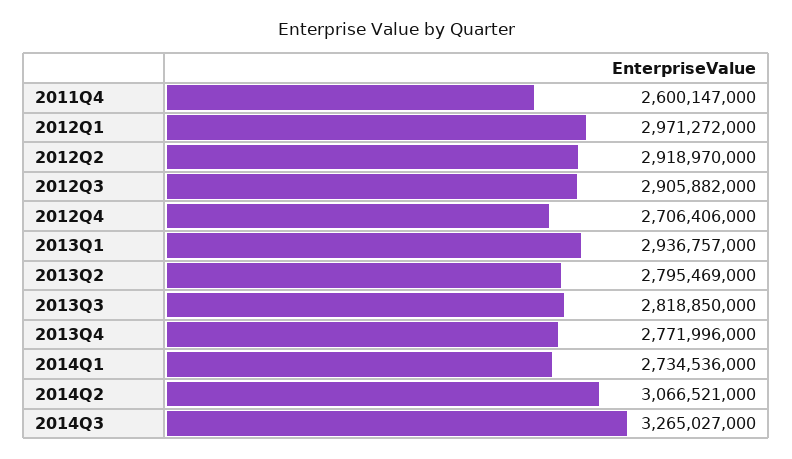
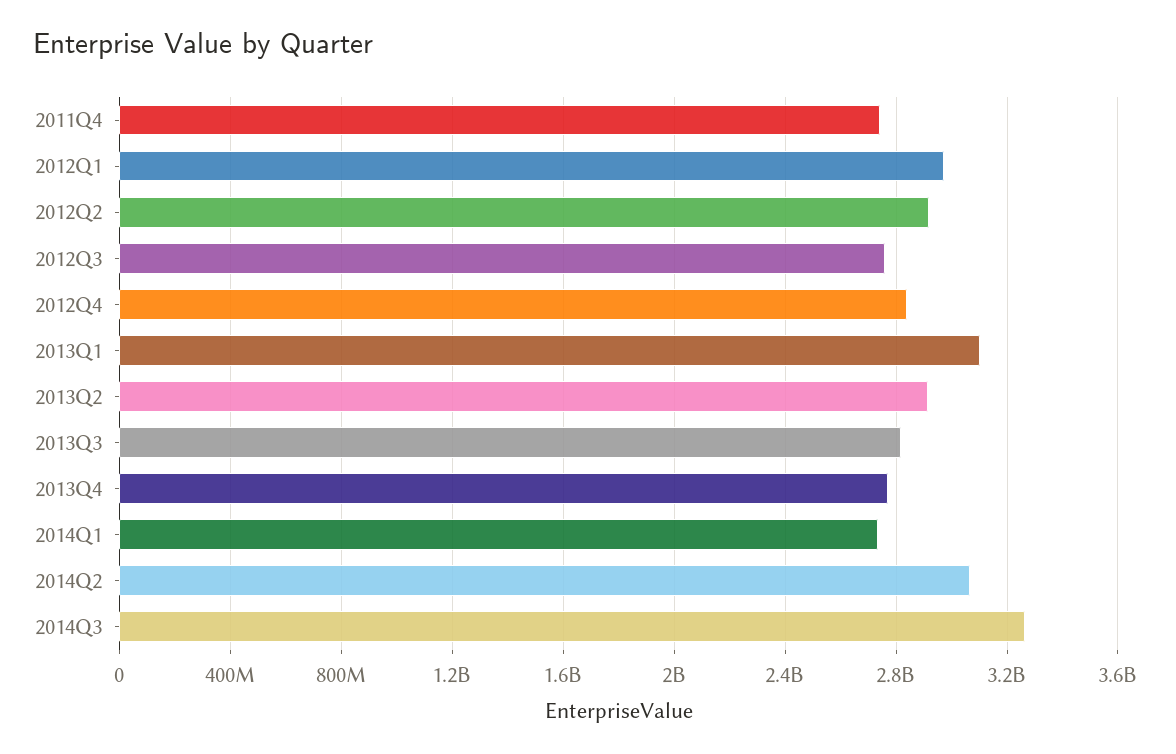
2011Q4: 2600147000 -> 2750000000
2012Q3: 2905882000 -> 2750000000
2012Q4: 2706406000 -> 2850000000
2013Q1: 2936757000 -> 3100000000
2013Q2: 2795469000 -> 2900000000

